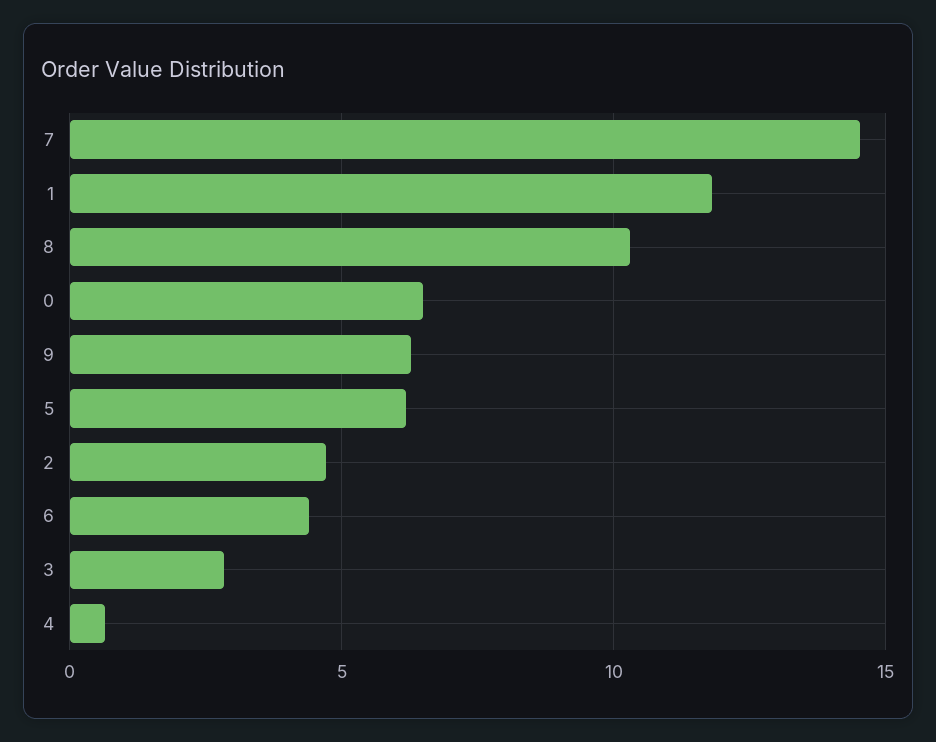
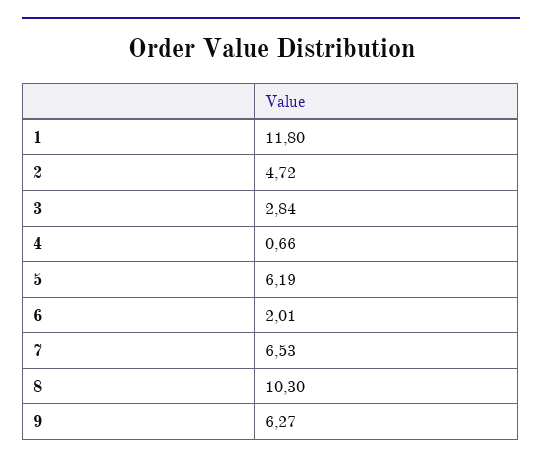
7: 14.5 -> 6.53
0: 6.5 -> none
6: 4.5 -> 2.01

